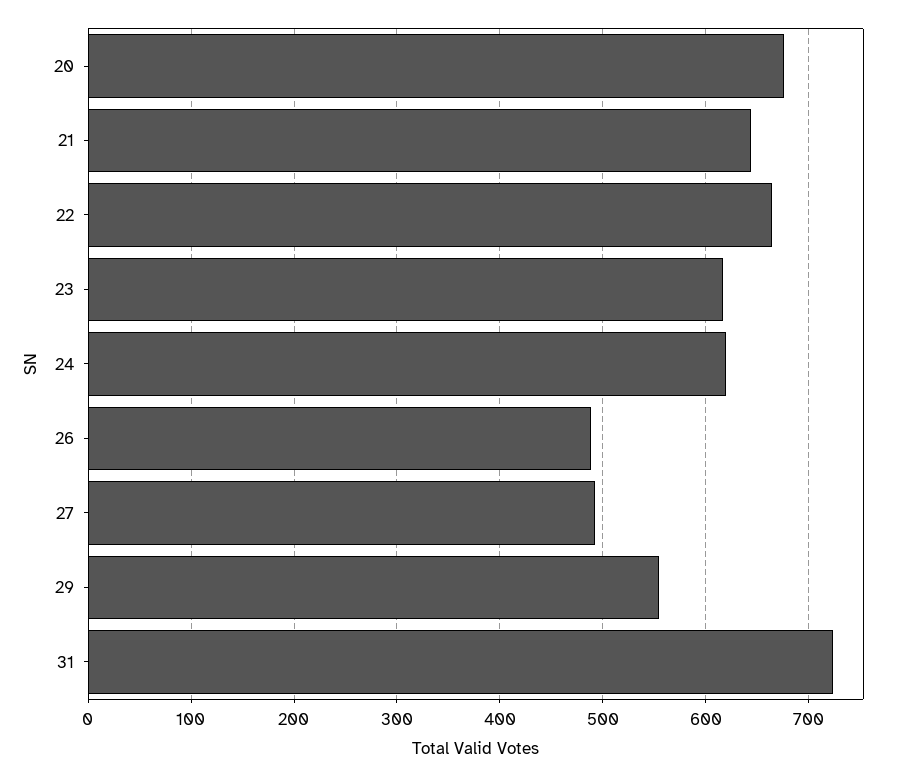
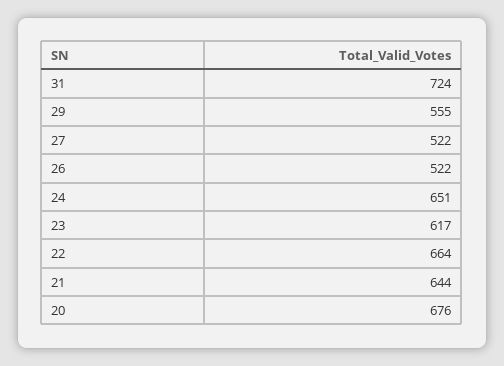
24: 620 -> 651
26: 490 -> 522
27: 490 -> 522

